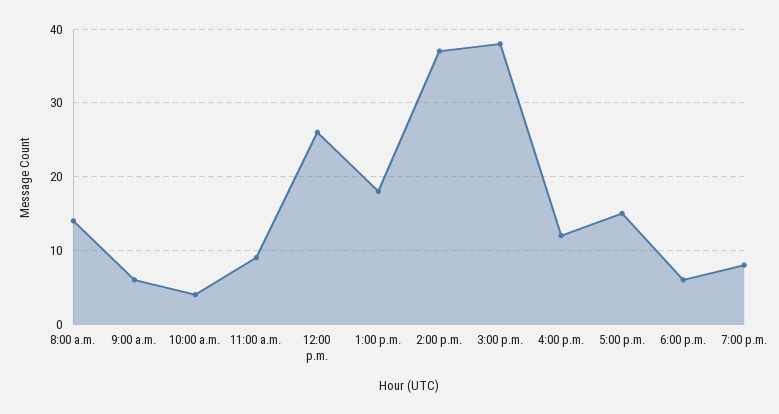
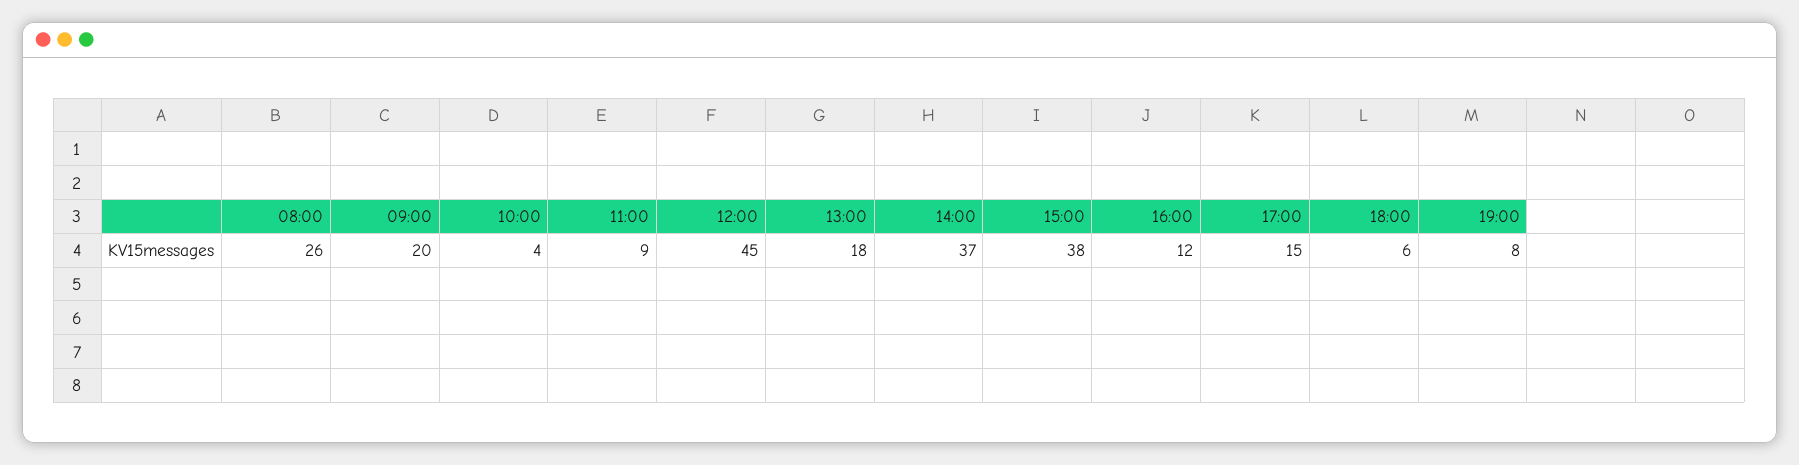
8:00 a.m.: 14 -> 26
9:00 a.m.: 6 -> 20
12:00 p.m.: 26 -> 45

